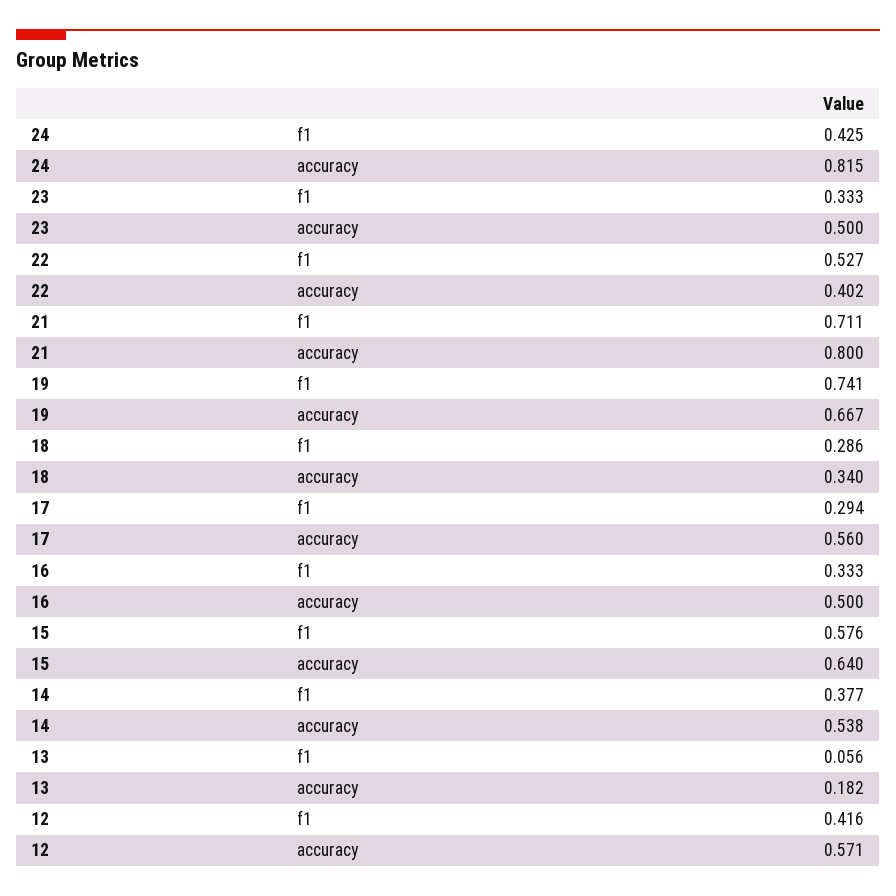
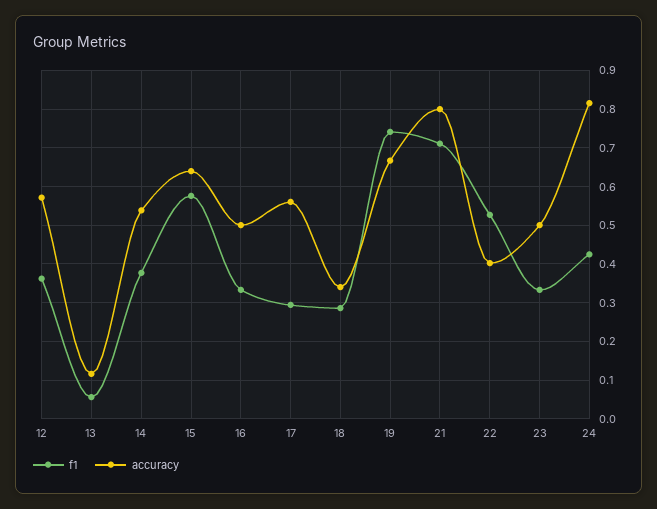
accuracy, 13: 0.182 -> 0.12
f1, 12: 0.416 -> 0.36

